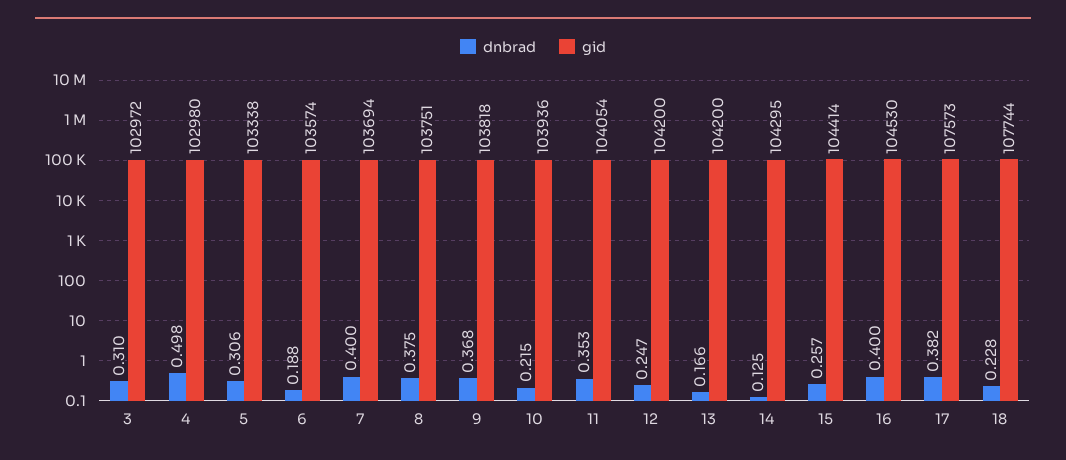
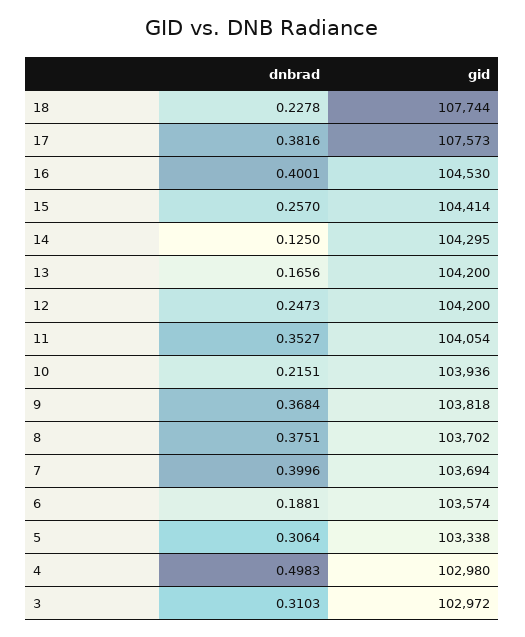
gid, 8: 103751 -> 103702

